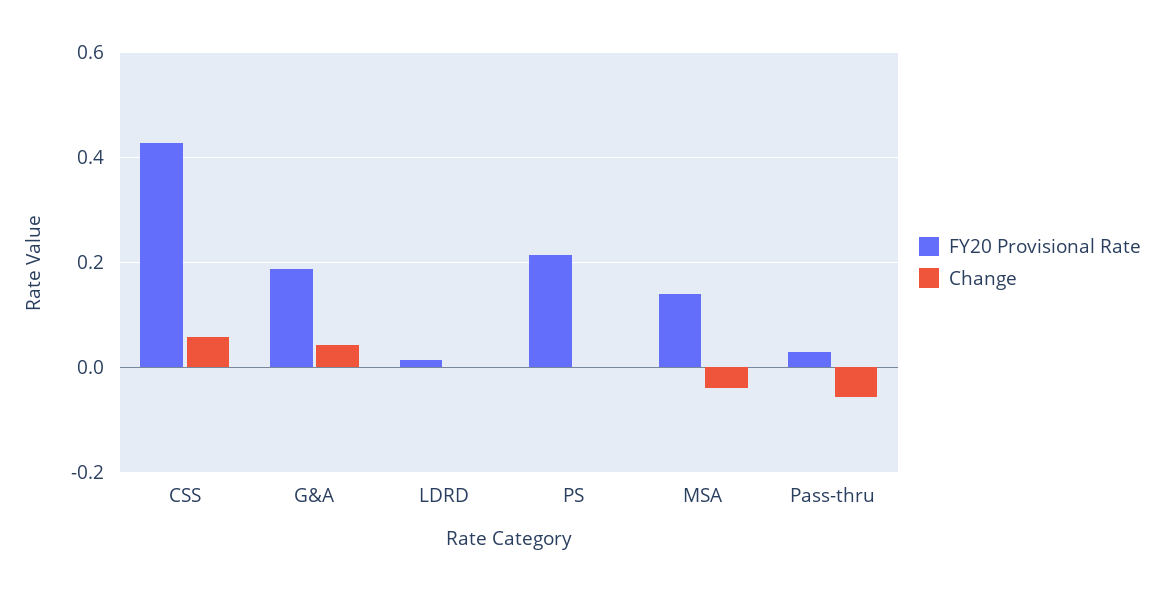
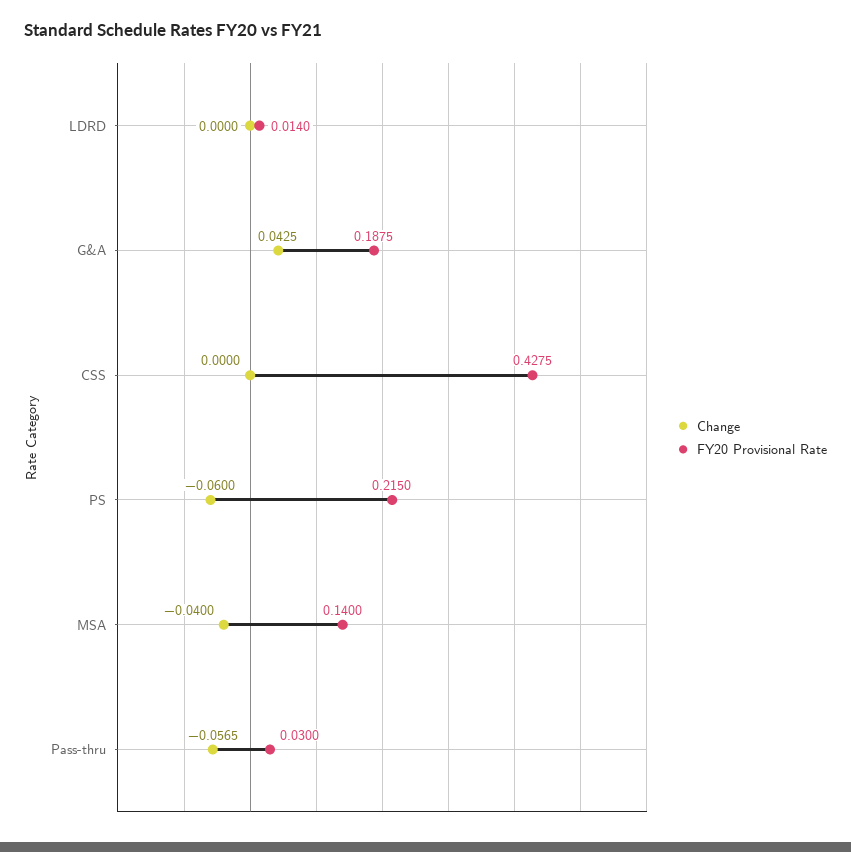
Change, CSS: 0.06 -> 0
Change, PS: 0 -> -0.06

